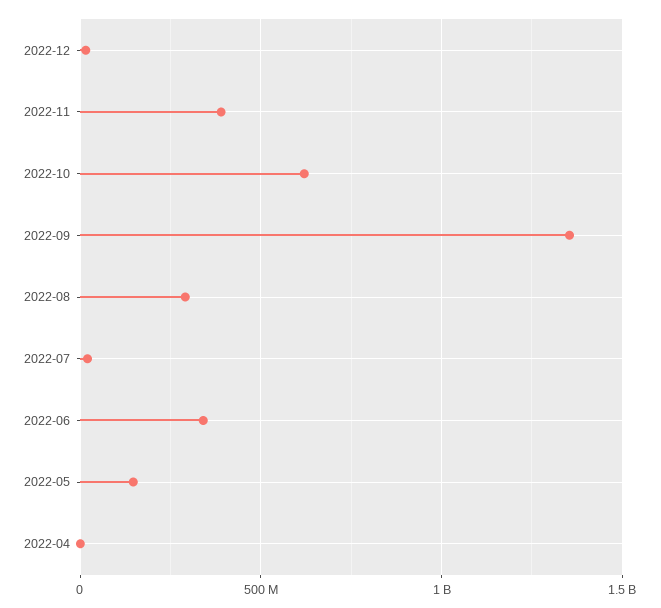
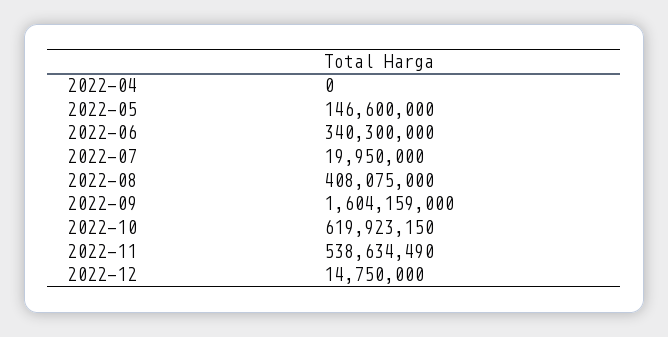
2022-11: 400000000 -> 538634490
2022-09: 1350000000 -> 1604159000
2022-08: 300000000 -> 408075000

